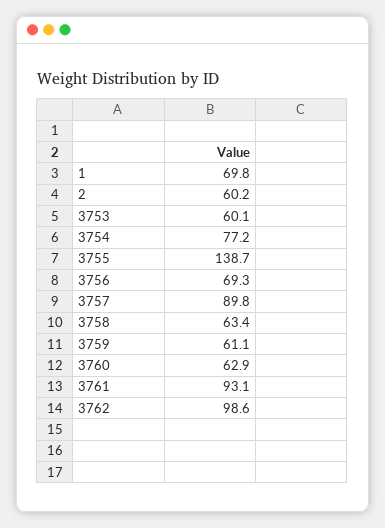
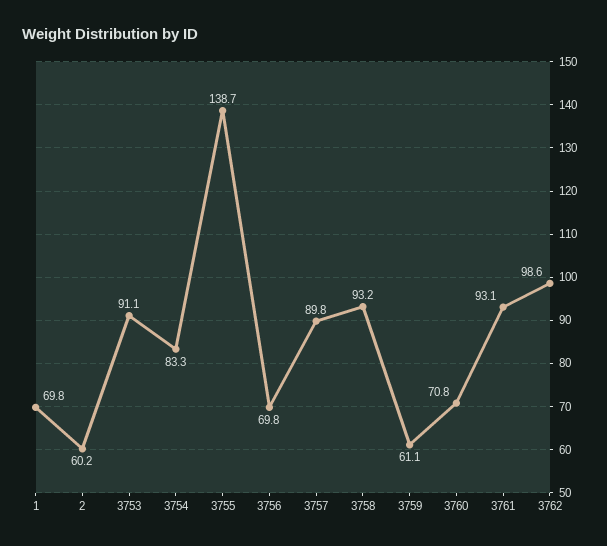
3753: 60.1 -> 91.1
3754: 77.2 -> 83.3
3756: 69.3 -> 69.8
3758: 63.4 -> 93.2
3760: 62.9 -> 70.8

